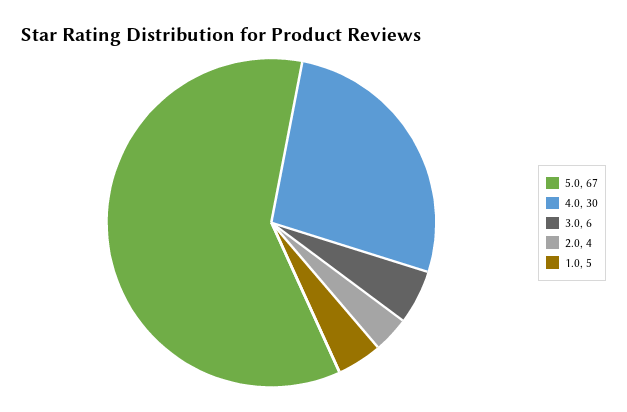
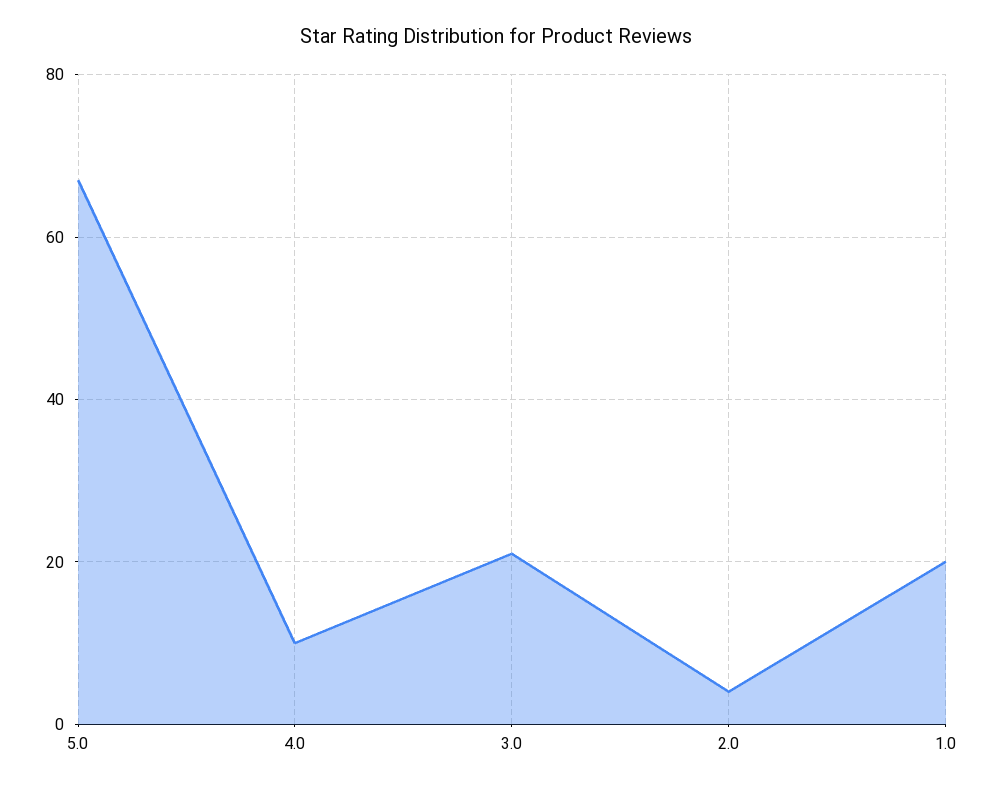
4.0: 30 -> 10
3.0: 6 -> 20
1.0: 5 -> 20

